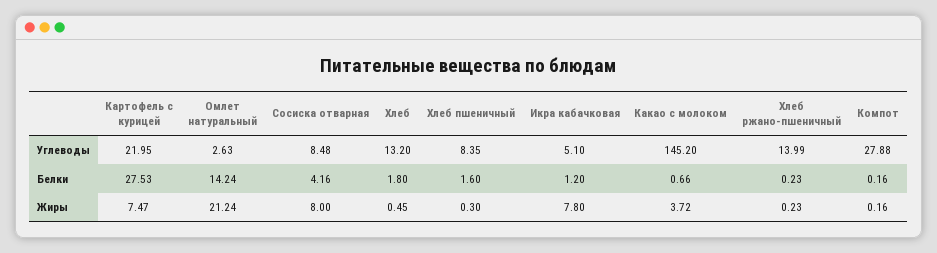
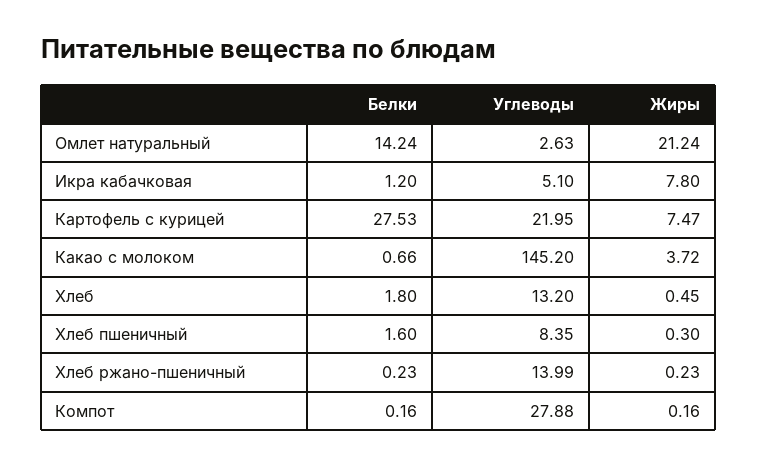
Сосиска отварная, Углеводы: 8.48 -> none
Сосиска отварная, Белки: 4.16 -> none
Сосиска отварная, Жиры: 8 -> none

